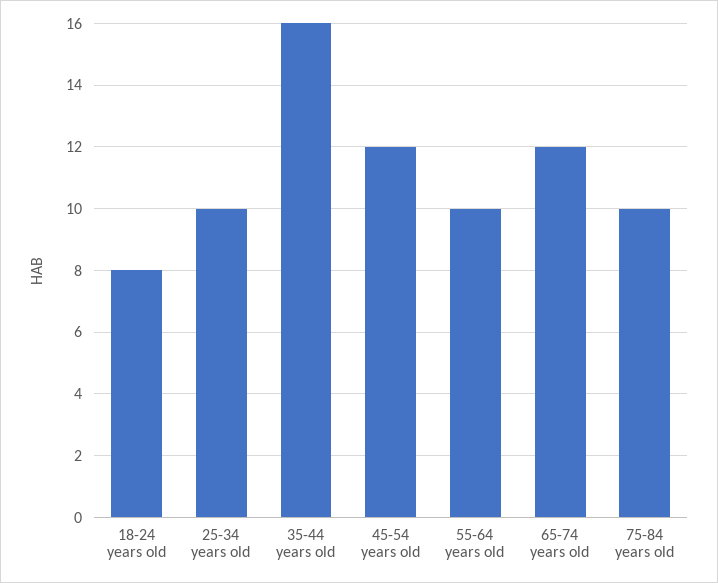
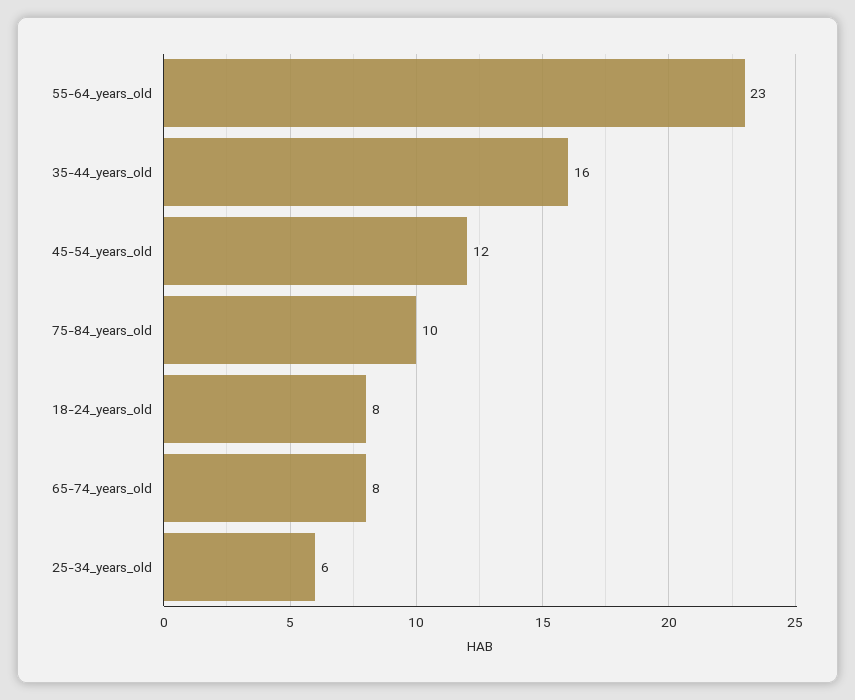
25-34 years old: 10 -> 6
55-64 years old: 10 -> 23
65-74 years old: 12 -> 8

